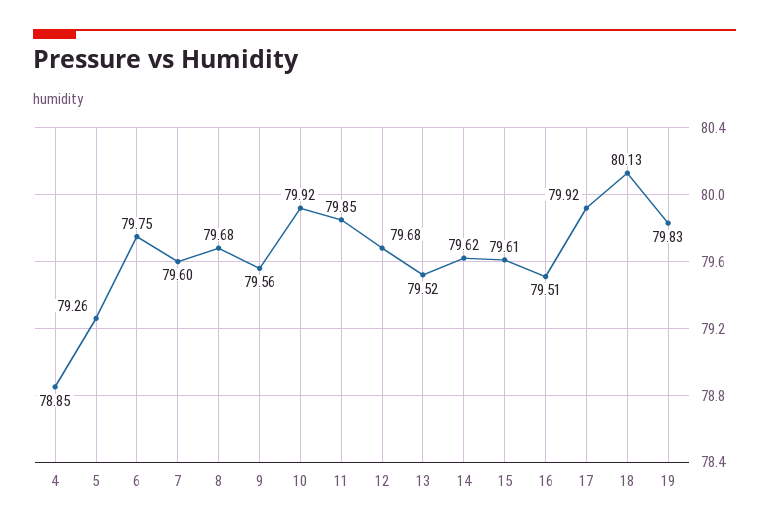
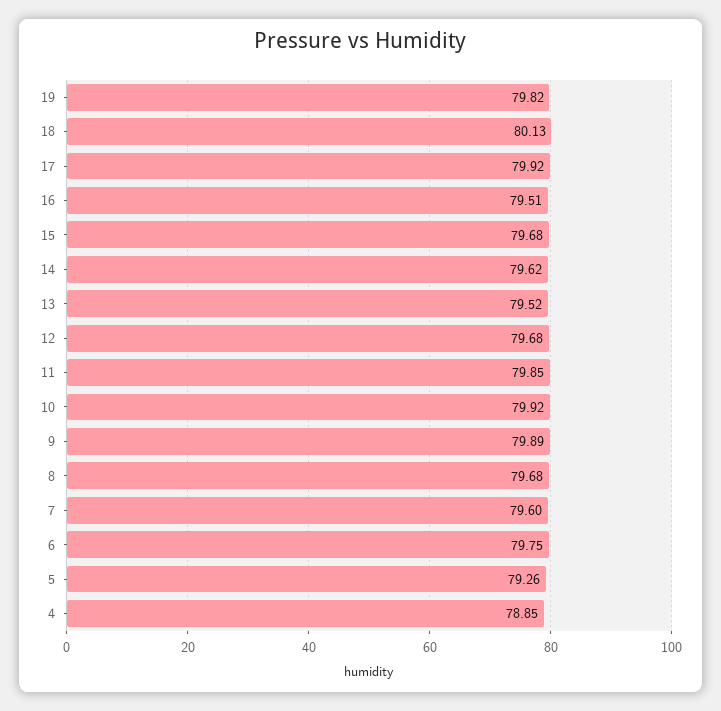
9: 79.56 -> 79.89
15: 79.61 -> 79.68
19: 79.83 -> 79.82

